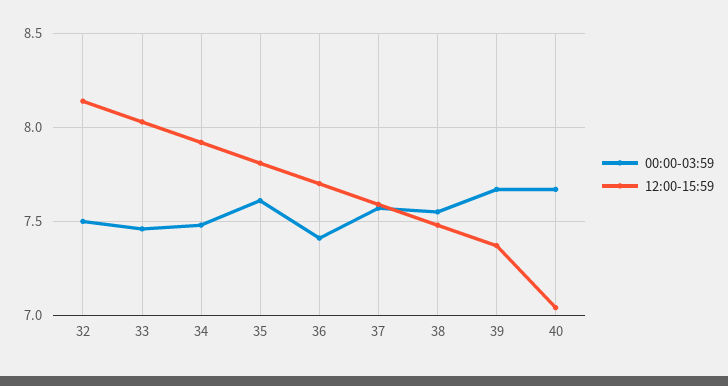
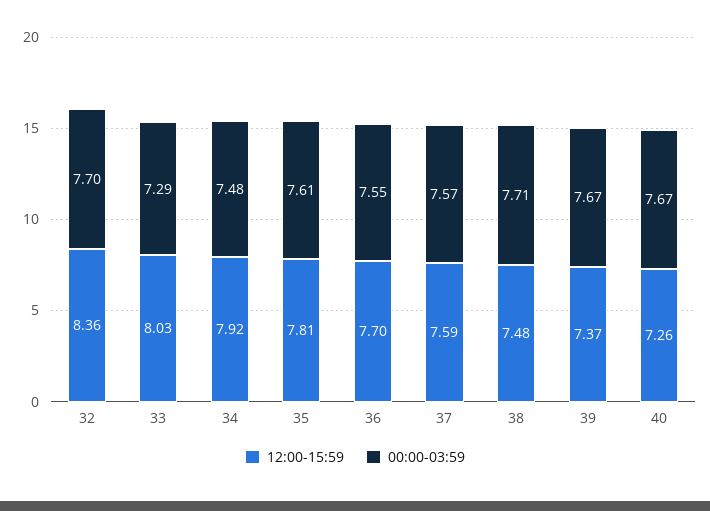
00:00-03:59, 32: 7.5 -> 7.7
12:00-15:59, 32: 8.15 -> 8.36
00:00-03:59, 33: 7.45 -> 7.29
00:00-03:59, 36: 7.4 -> 7.55
00:00-03:59, 38: 7.55 -> 7.71
12:00-15:59, 40: 7.05 -> 7.26

